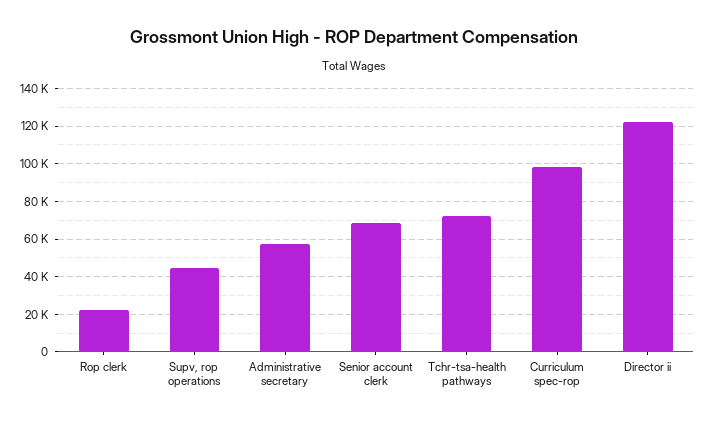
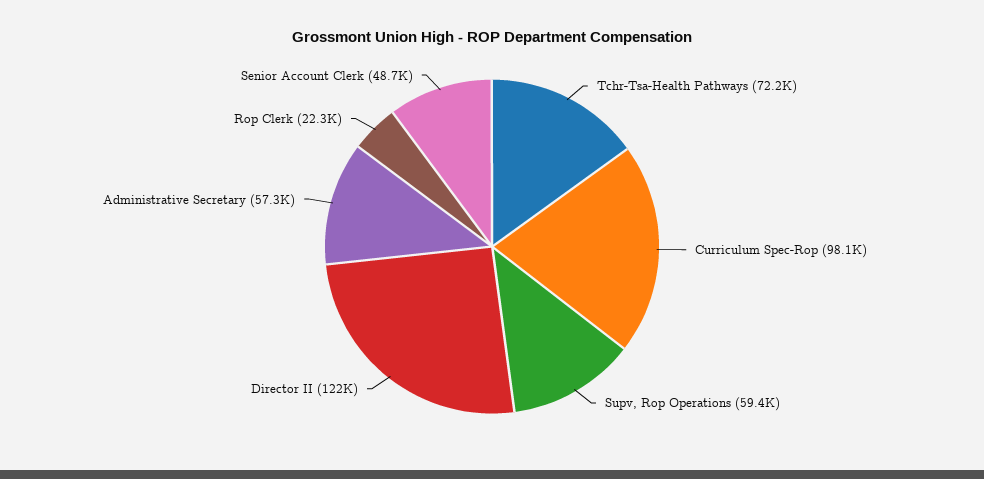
Supv, rop operations: 45000 -> 59400
Senior account clerk: 70000 -> 48700

